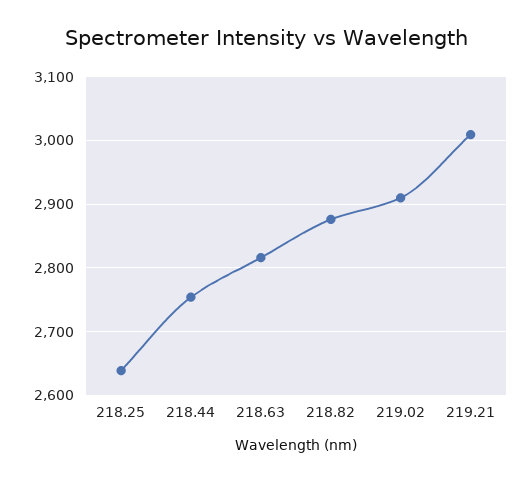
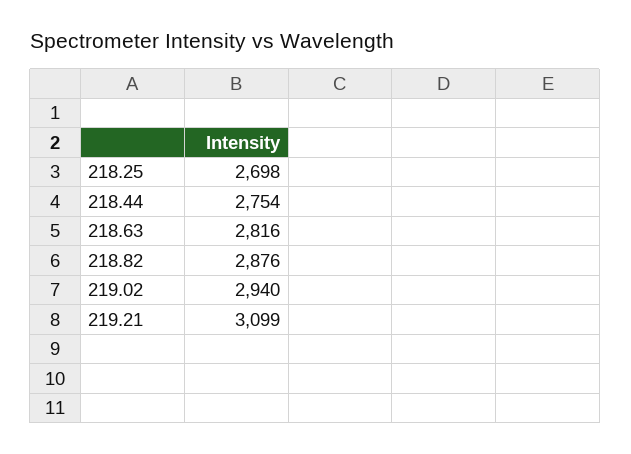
218.25: 2640 -> 2698
219.02: 2910 -> 2940
219.21: 3010 -> 3099

